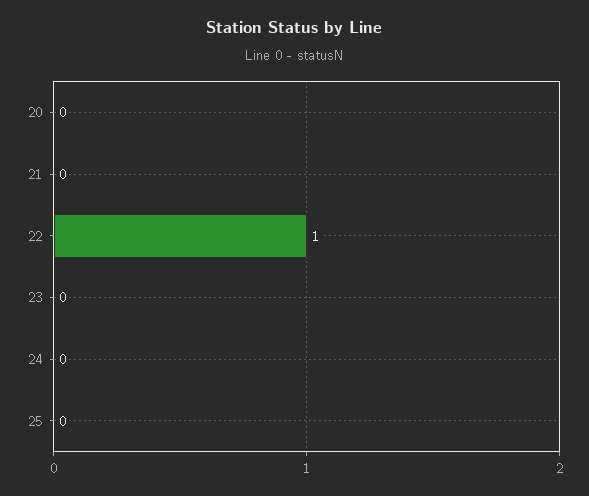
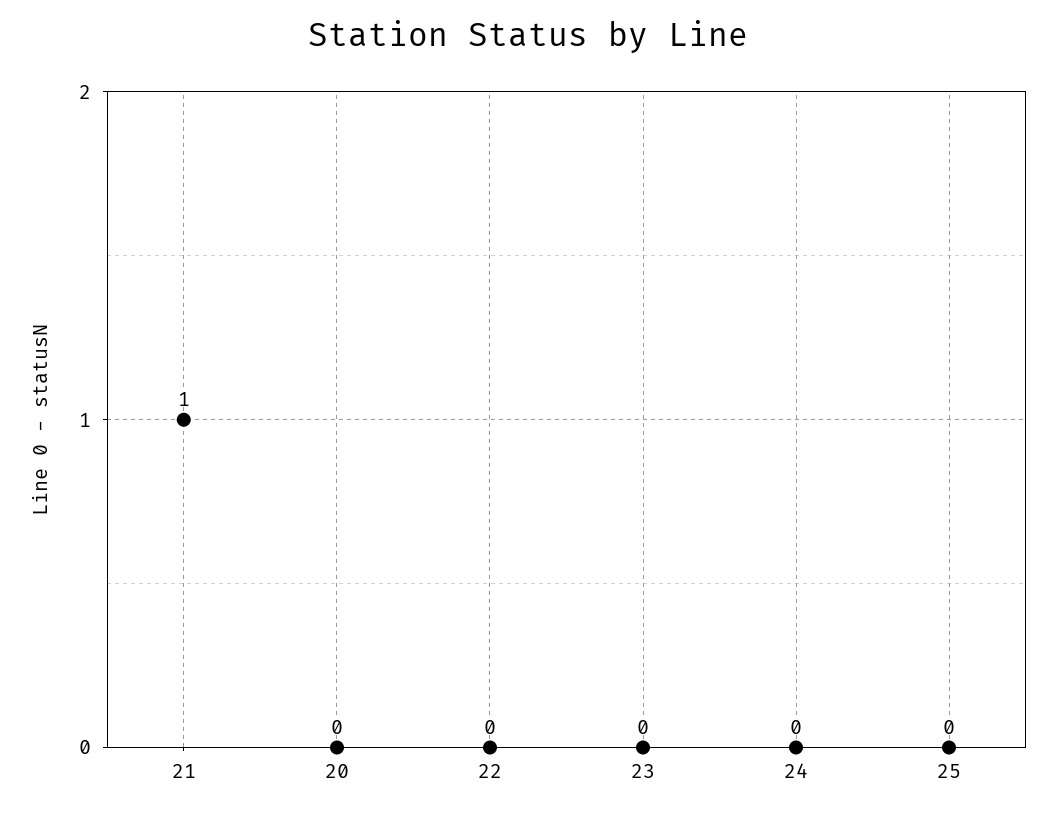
21: 0 -> 1
22: 1 -> 0

